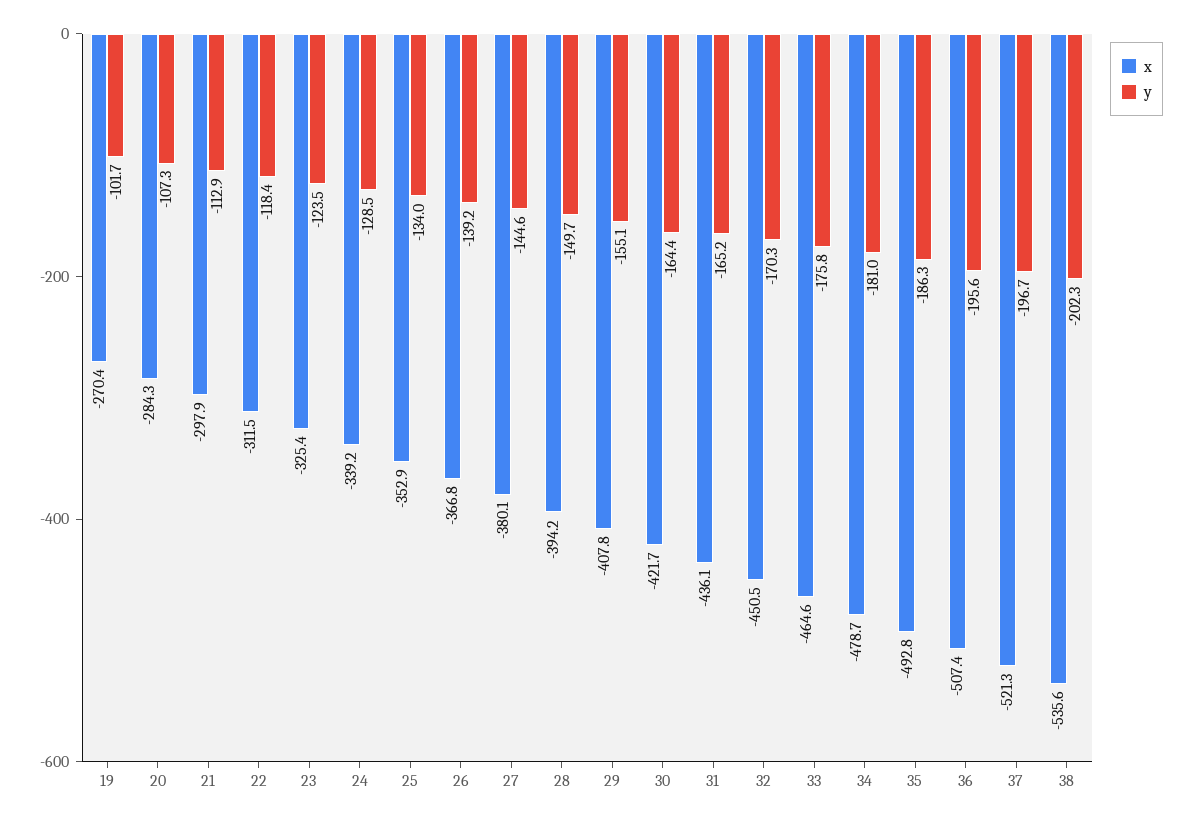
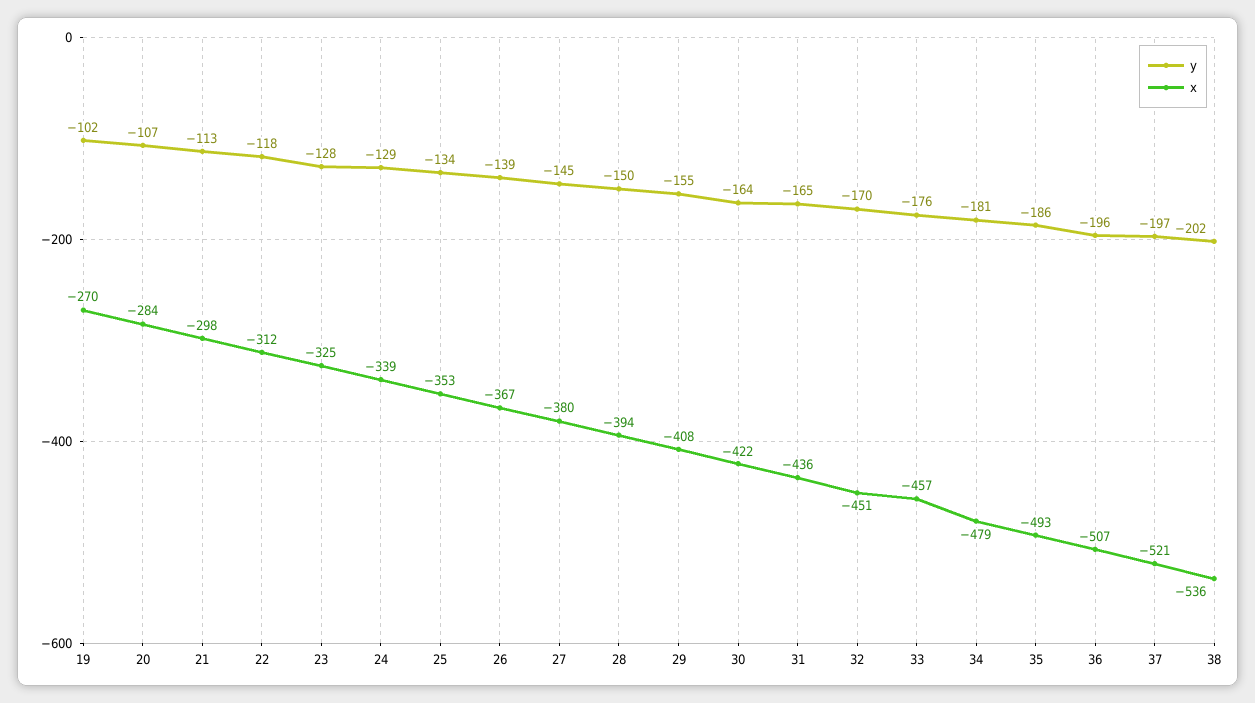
y, 23: -123.5 -> -128
x, 33: -464.6 -> -457

